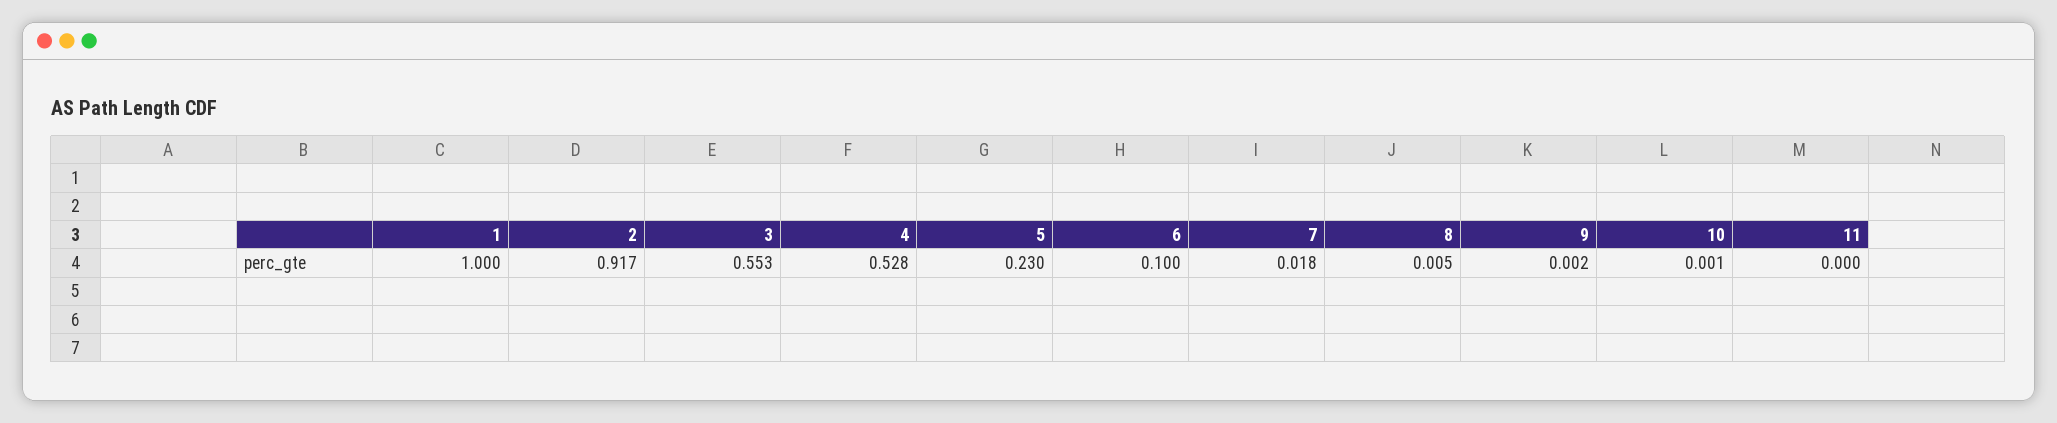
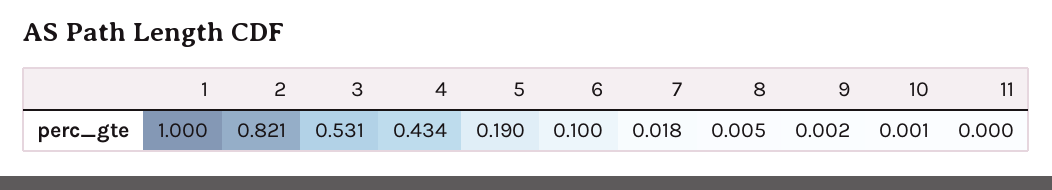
2: 0.917 -> 0.821
3: 0.553 -> 0.531
4: 0.528 -> 0.434
5: 0.23 -> 0.19

